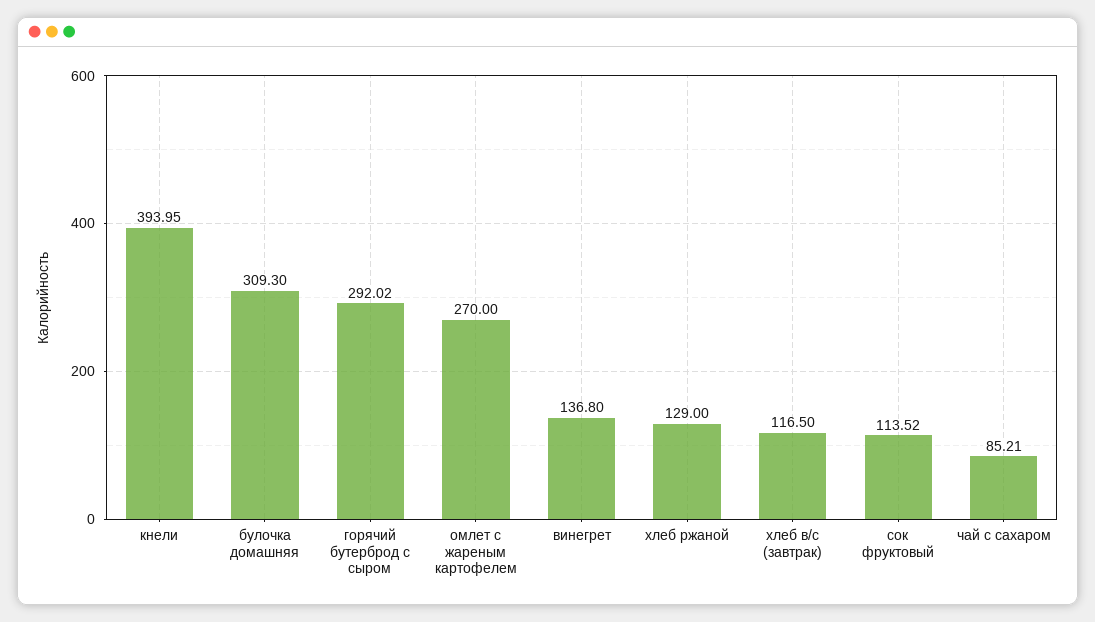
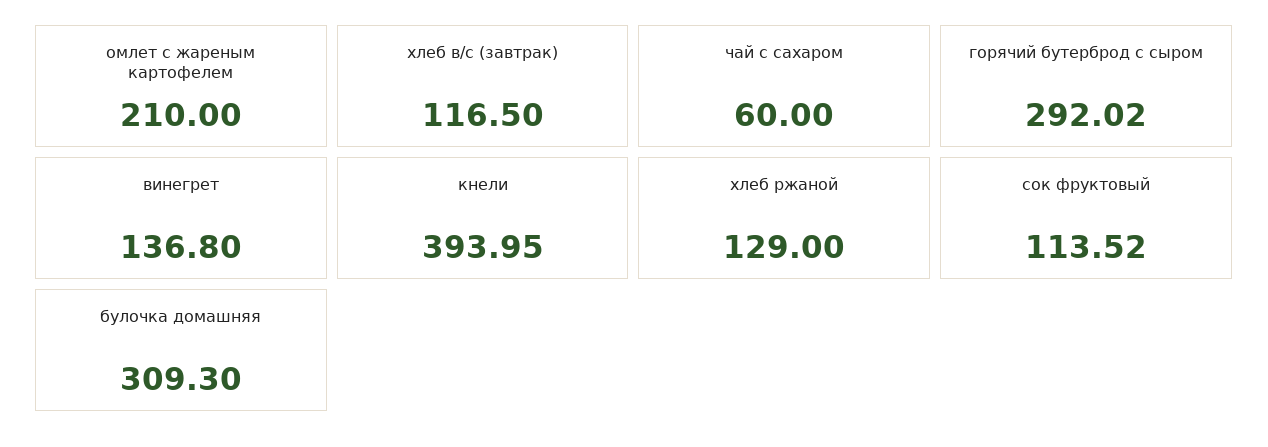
омлет с жареным картофелем: 270 -> 210
чай с сахаром: 85.21 -> 60

